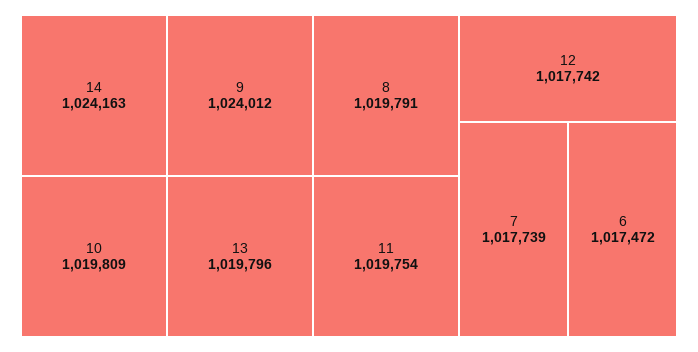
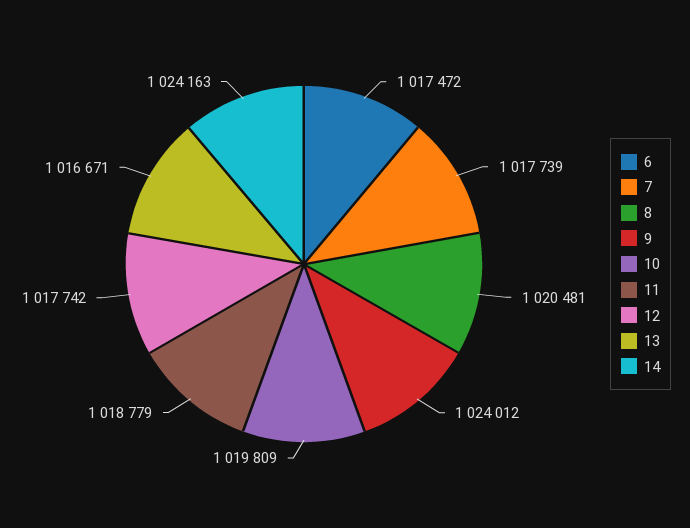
13: 1019796 -> 1016671
8: 1019791 -> 1020481
11: 1019754 -> 1018779

